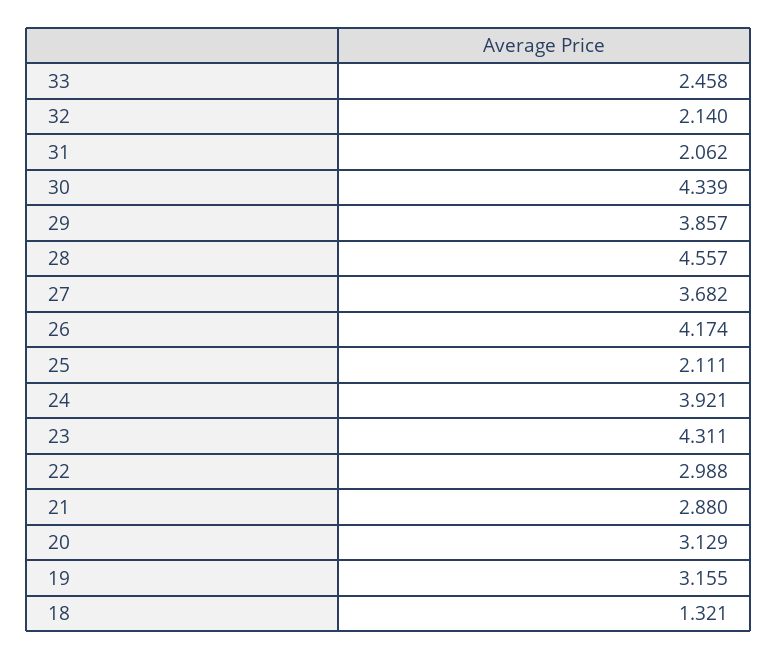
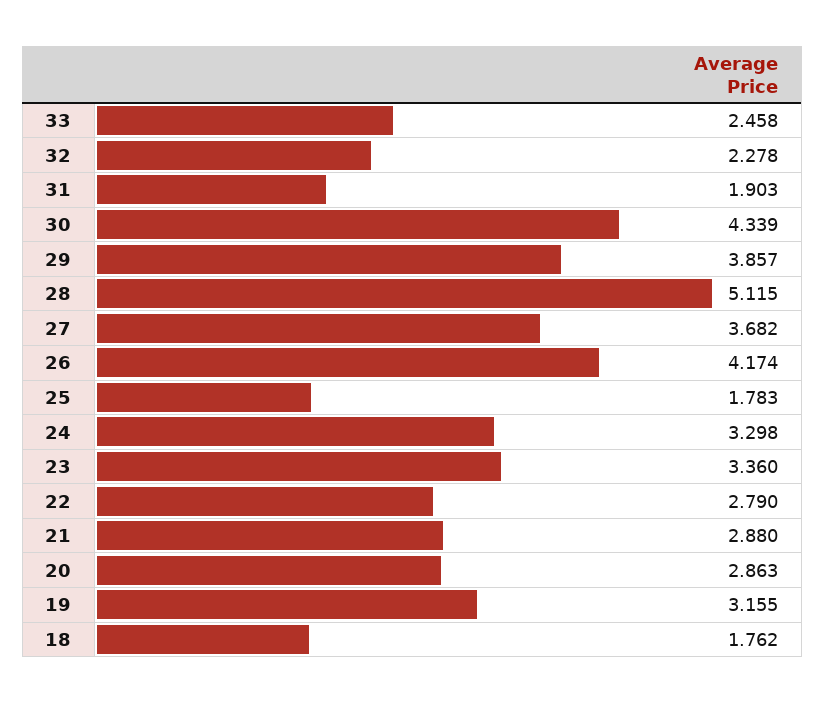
32: 2.14 -> 2.278
31: 2.062 -> 1.903
28: 4.557 -> 5.115
25: 2.111 -> 1.783
24: 3.921 -> 3.298
23: 4.311 -> 3.36
22: 2.988 -> 2.79
20: 3.129 -> 2.863
18: 1.321 -> 1.762

